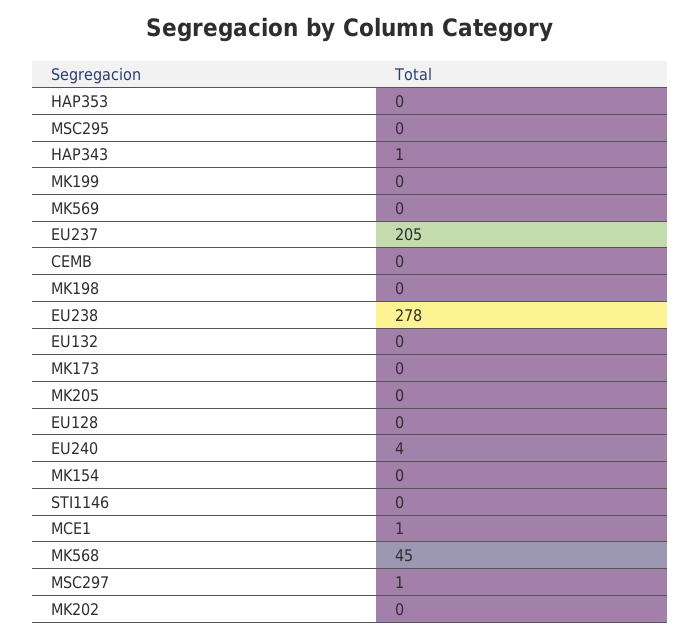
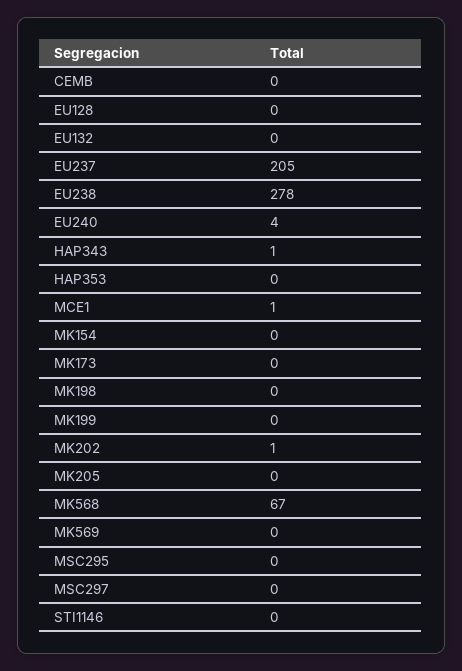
MK568: 45 -> 67
MSC297: 1 -> 0
MK202: 0 -> 1

